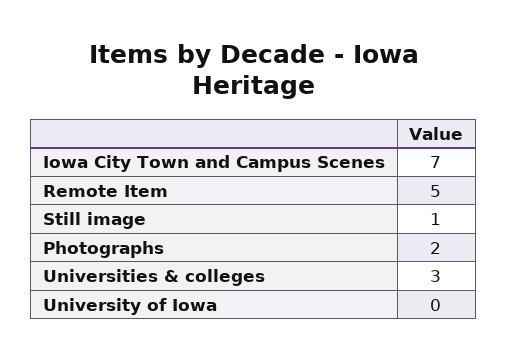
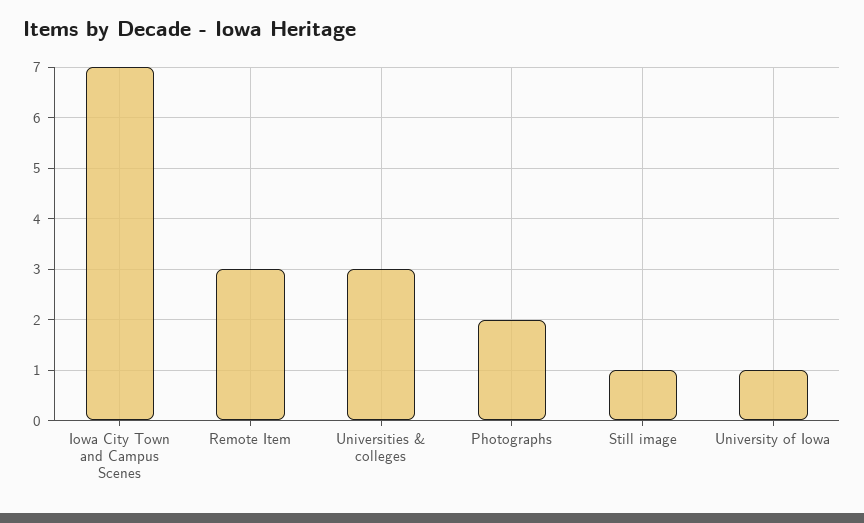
Remote Item: 5 -> 3
University of Iowa: 0 -> 1

